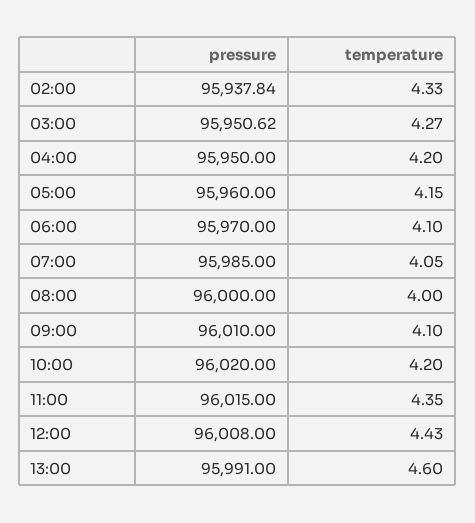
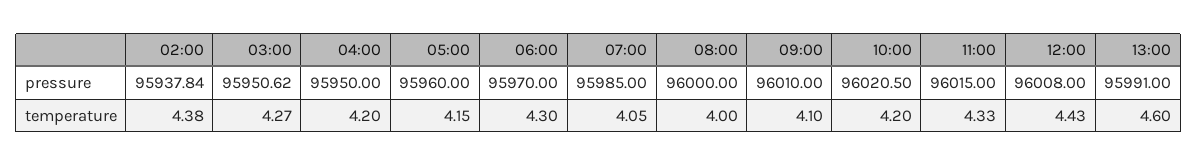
temperature, 02:00: 4.33 -> 4.38
temperature, 06:00: 4.1 -> 4.3
pressure, 10:00: 96020 -> 96020.5
temperature, 11:00: 4.35 -> 4.33

